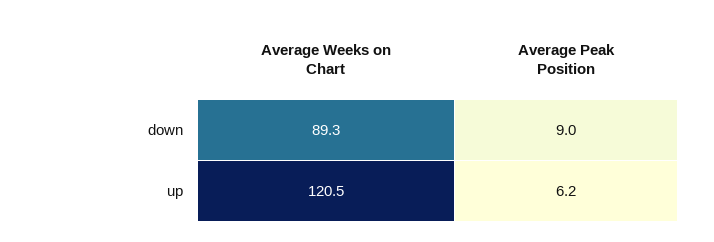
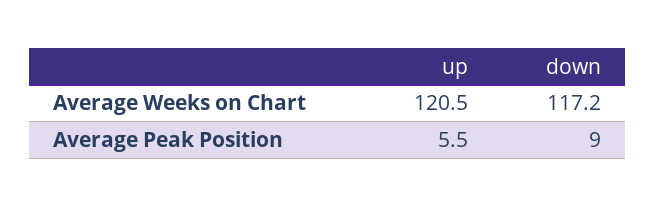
Average Weeks on Chart, down: 89.3 -> 117.2
Average Peak Position, up: 6.2 -> 5.5

